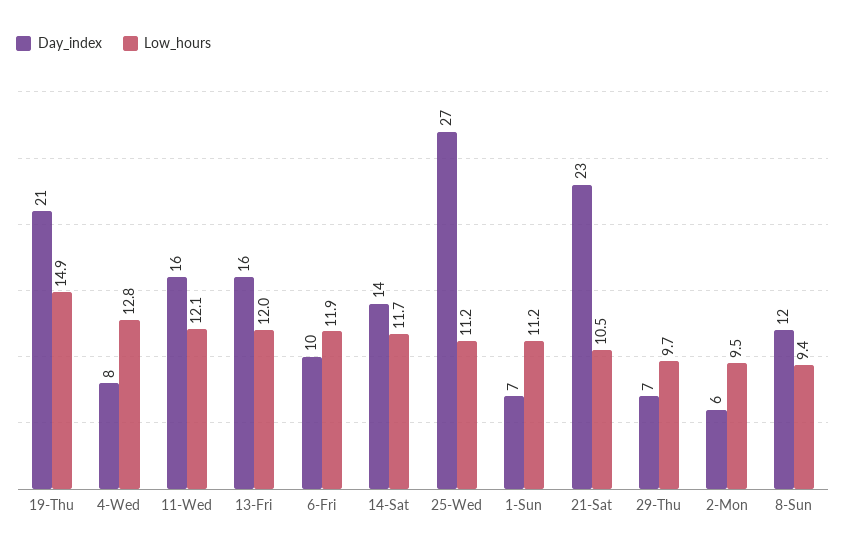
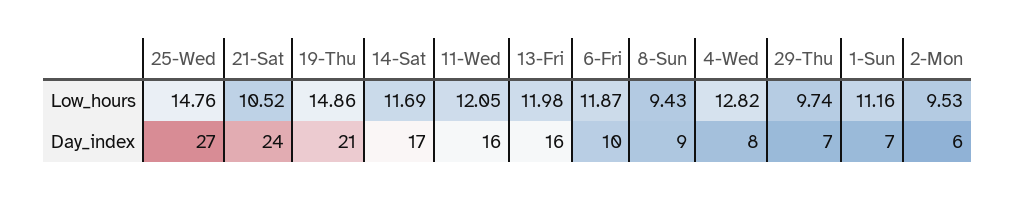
Day_index, 14-Sat: 14 -> 17
Low_hours, 25-Wed: 11.2 -> 14.76
Day_index, 21-Sat: 23 -> 24
Day_index, 8-Sun: 12 -> 9

